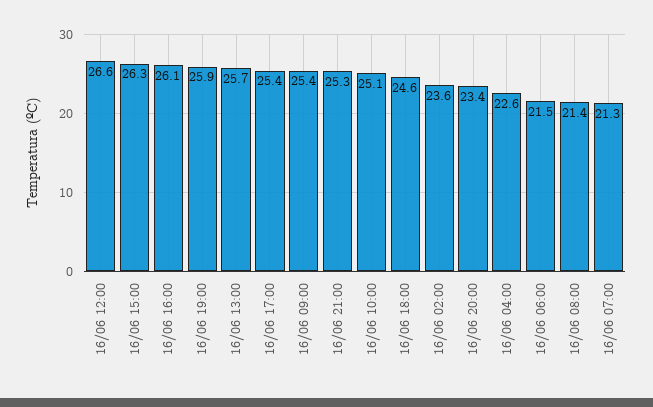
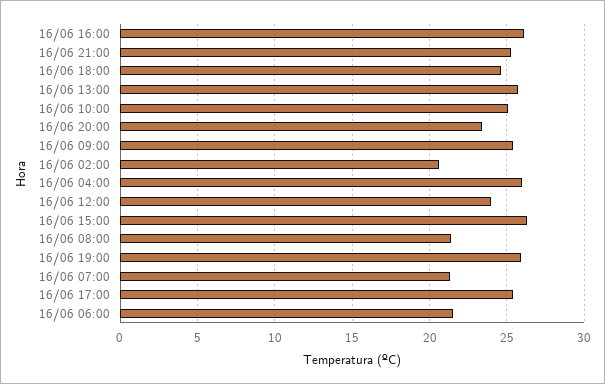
16/06 12:00: 26.6 -> 24
16/06 02:00: 23.6 -> 20.5
16/06 04:00: 22.6 -> 26

